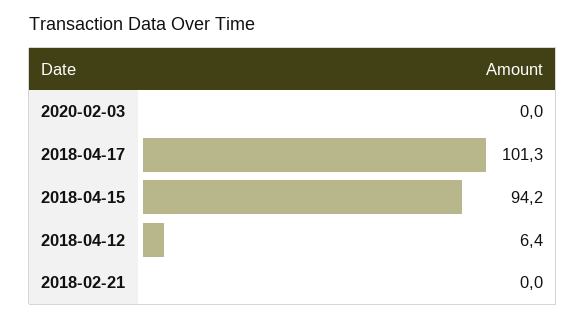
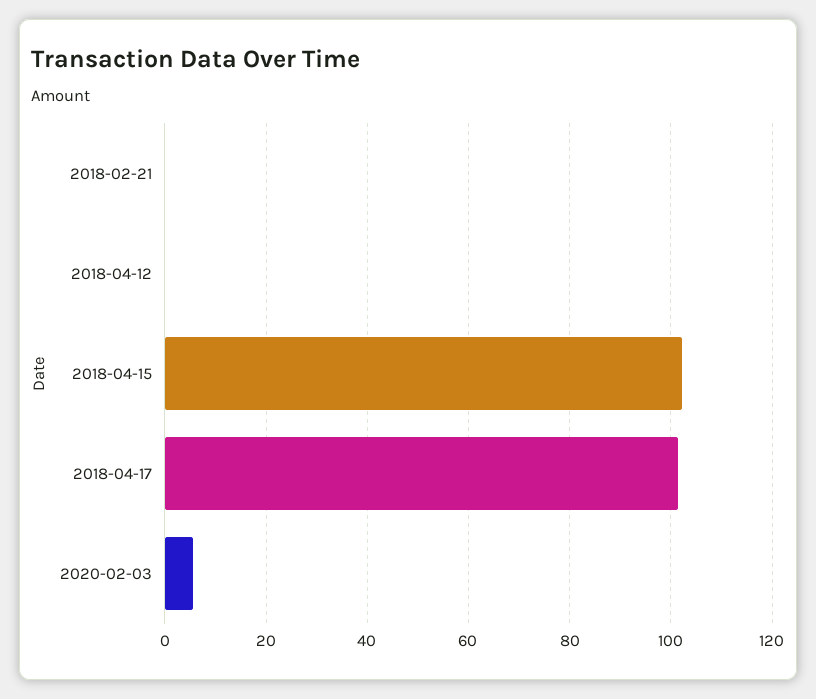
2020-02-03: 0 -> 6
2018-04-15: 94.2 -> 102
2018-04-12: 6.4 -> 0

